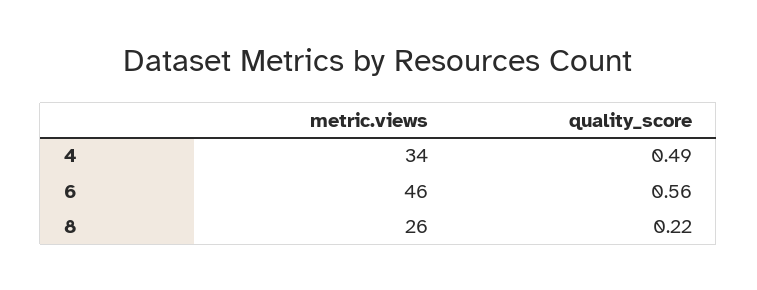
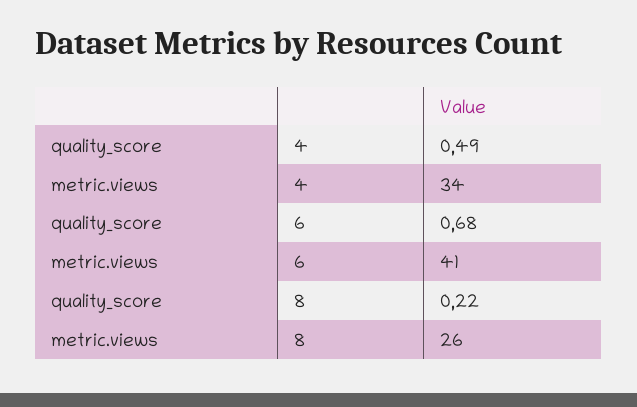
metric.views, 6: 46 -> 41
quality_score, 6: 0.56 -> 0.68

